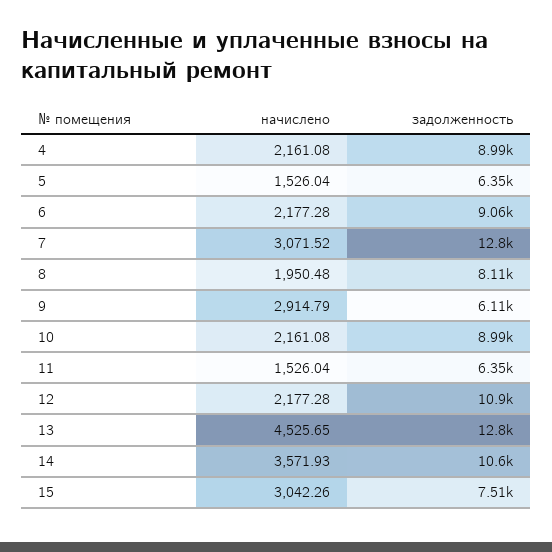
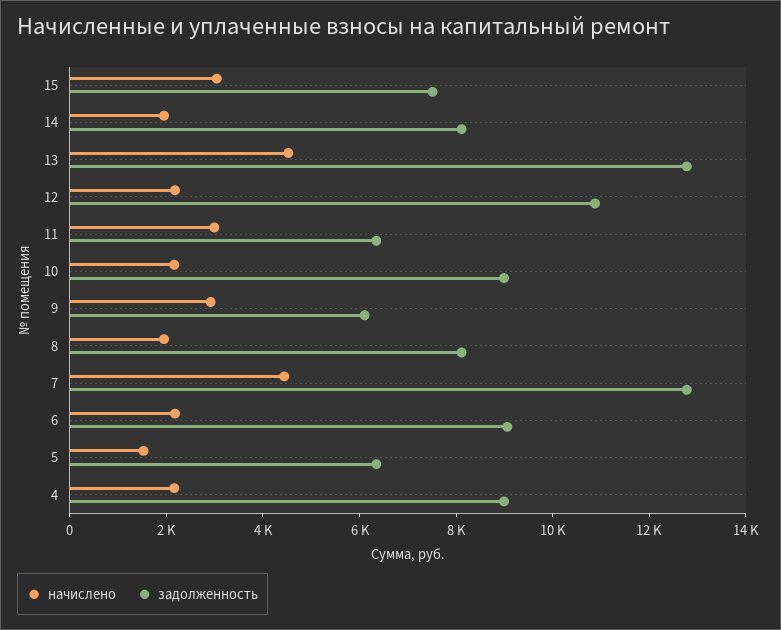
начислено, 7: 3071.52 -> 4500
начислено, 11: 1526.04 -> 3000
начислено, 14: 3571.93 -> 2000
задолженность, 14: 10600 -> 8000

